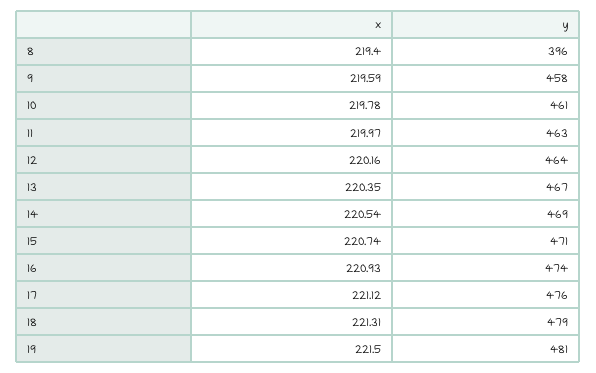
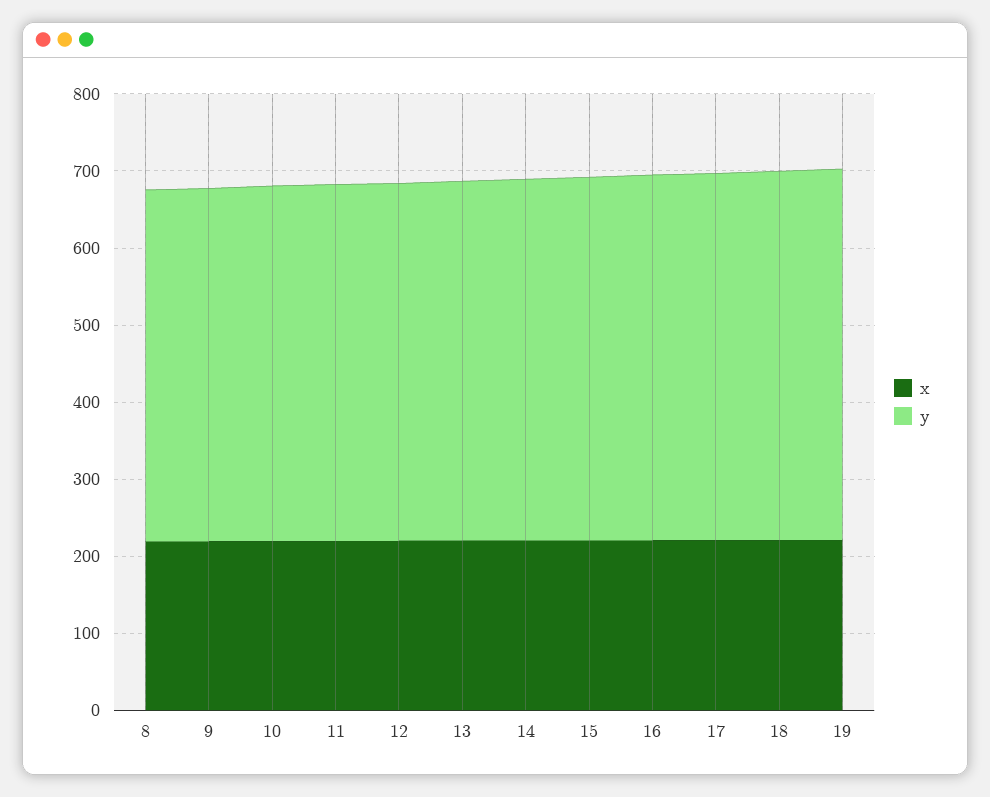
y, 8: 396 -> 460

